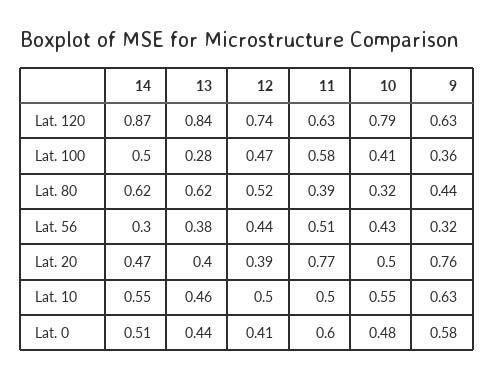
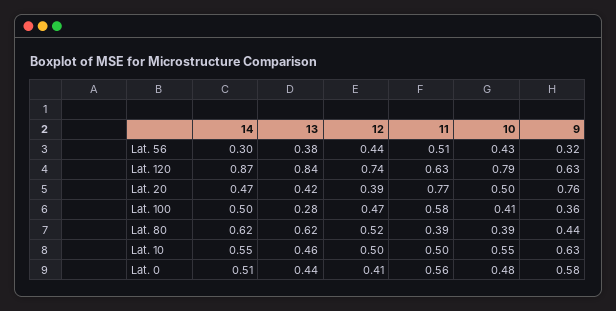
10, Lat. 80: 0.32 -> 0.39
13, Lat. 20: 0.4 -> 0.42
11, Lat. 0: 0.6 -> 0.56

